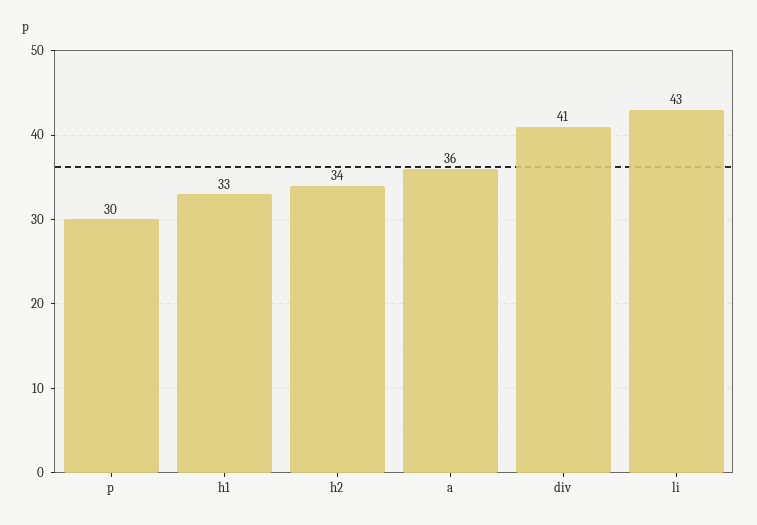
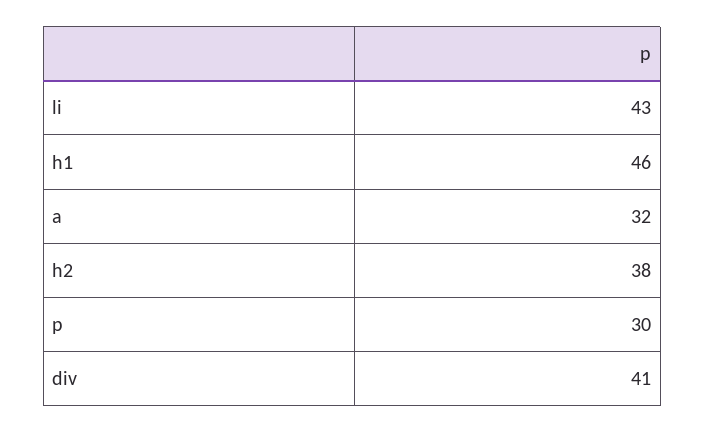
h1: 33 -> 46
h2: 34 -> 38
a: 36 -> 32

